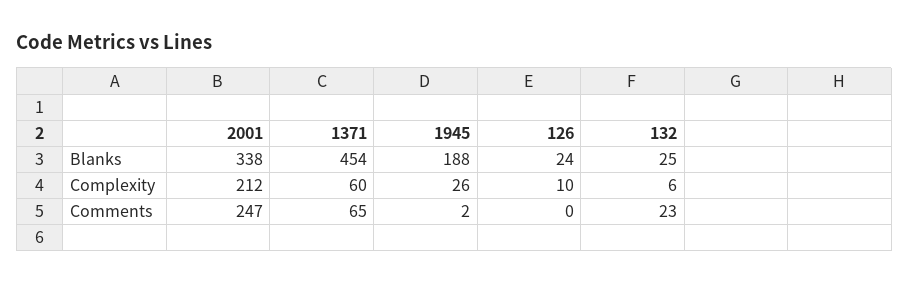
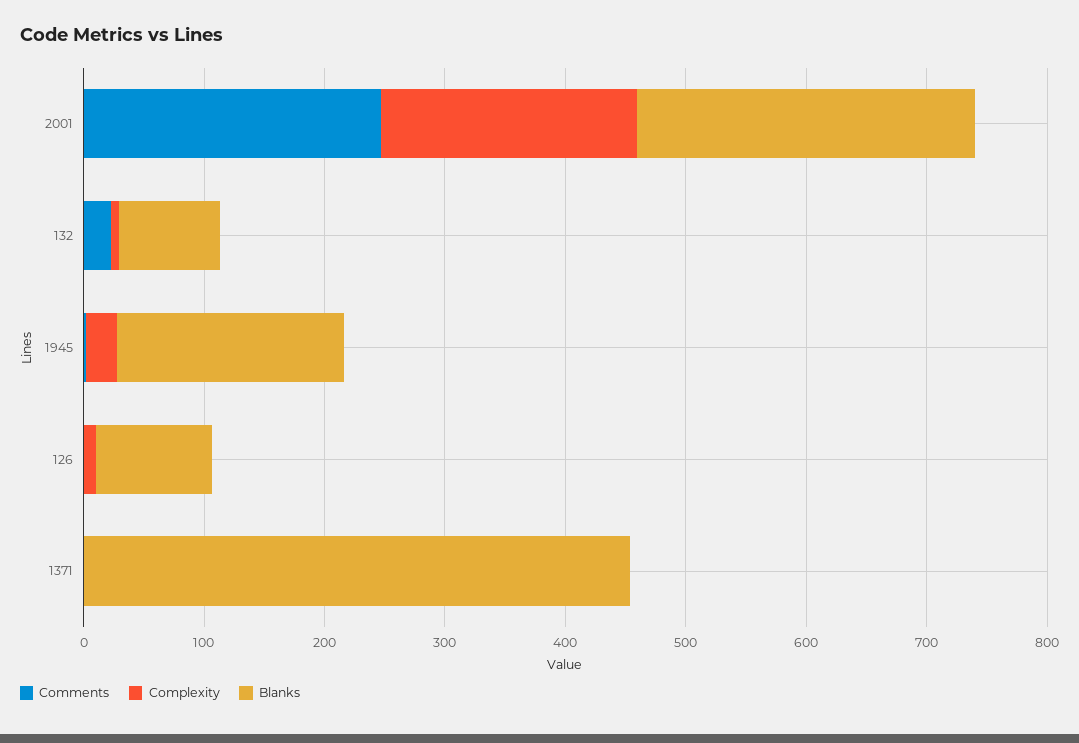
Blanks, 2001: 338 -> 280
Blanks, 126: 24 -> 100
Blanks, 132: 25 -> 80
Complexity, 1371: 60 -> 0
Comments, 1371: 65 -> 0

